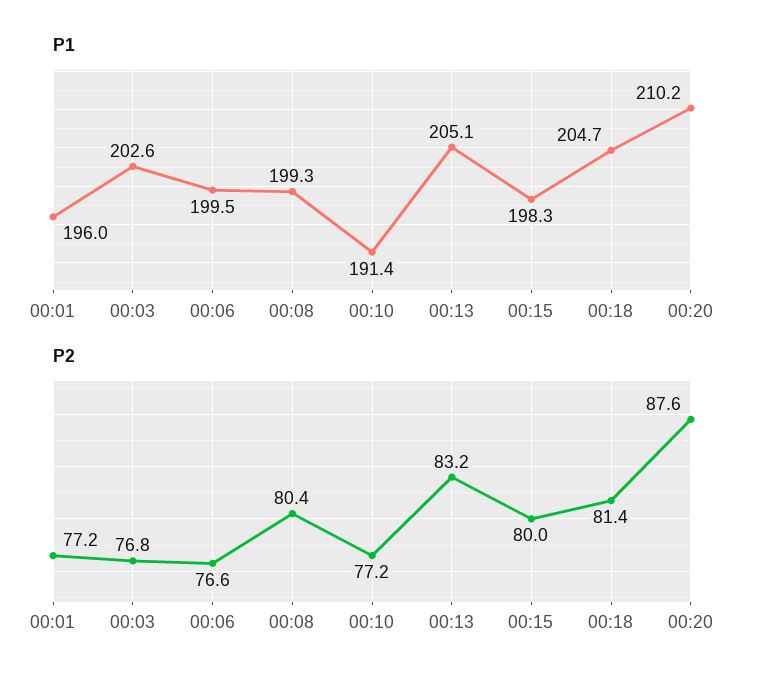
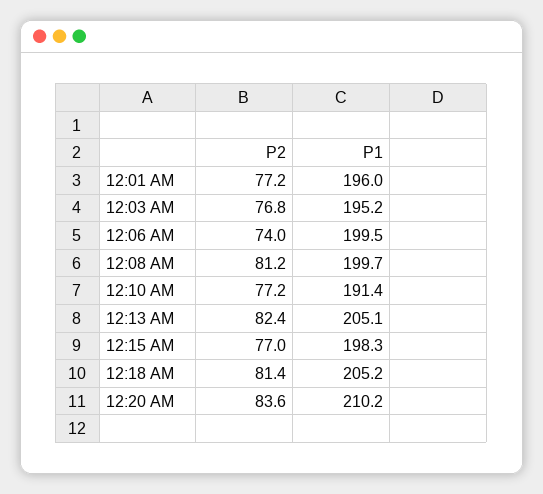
P1, 00:03: 202.6 -> 195.2
P1, 00:08: 199.3 -> 199.7
P1, 00:18: 204.7 -> 205.2
P2, 00:06: 76.6 -> 74
P2, 00:08: 80.4 -> 81.2
P2, 00:13: 83.2 -> 82.4
P2, 00:15: 80 -> 77
P2, 00:20: 87.6 -> 83.6

